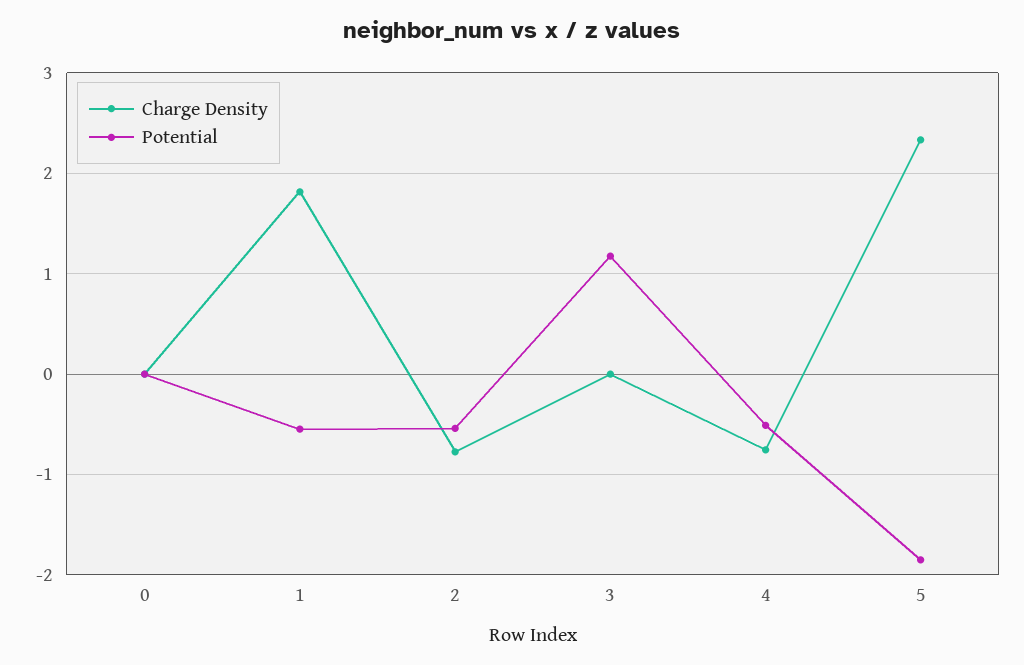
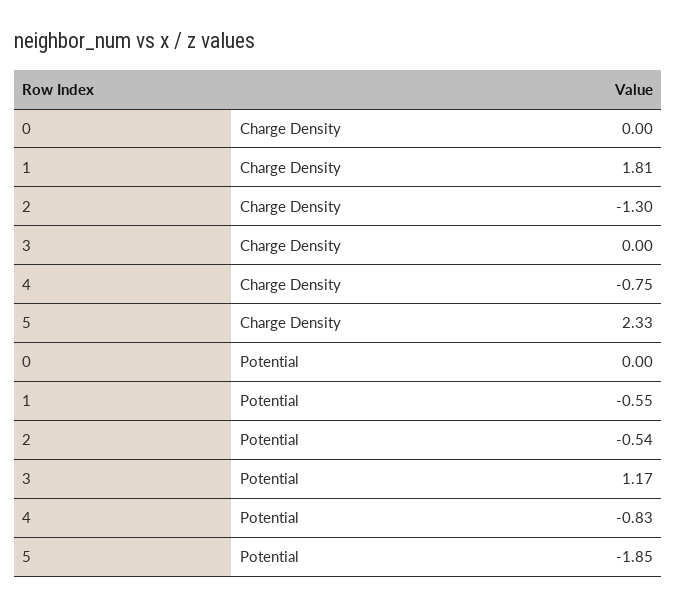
Charge Density, 2: -0.8 -> -1.3
Potential, 4: -0.5 -> -0.83

